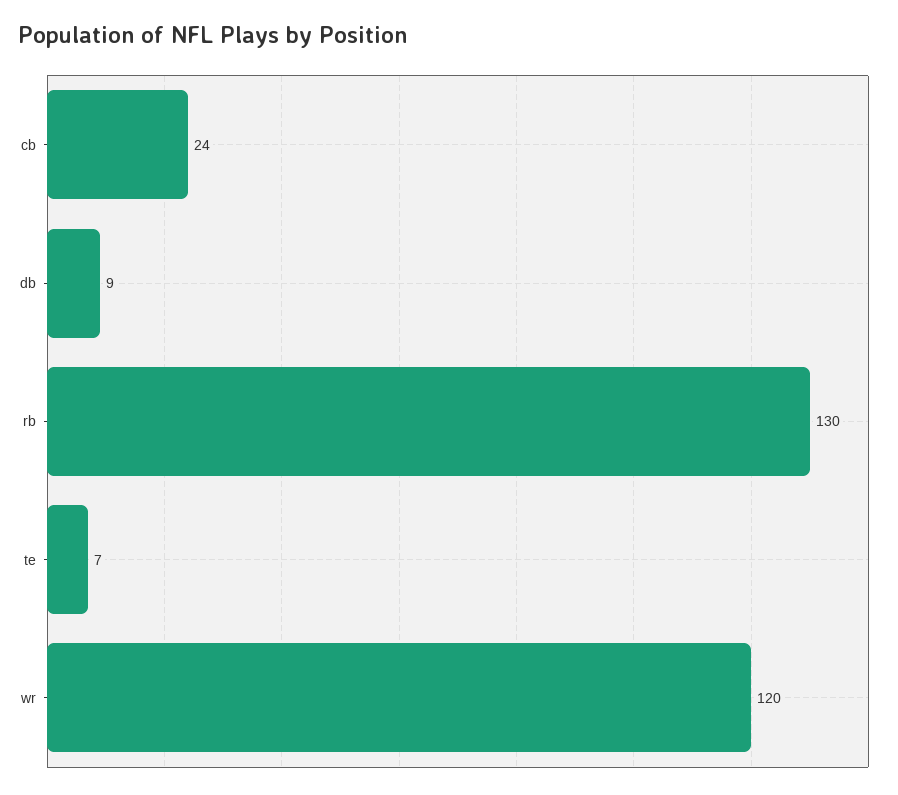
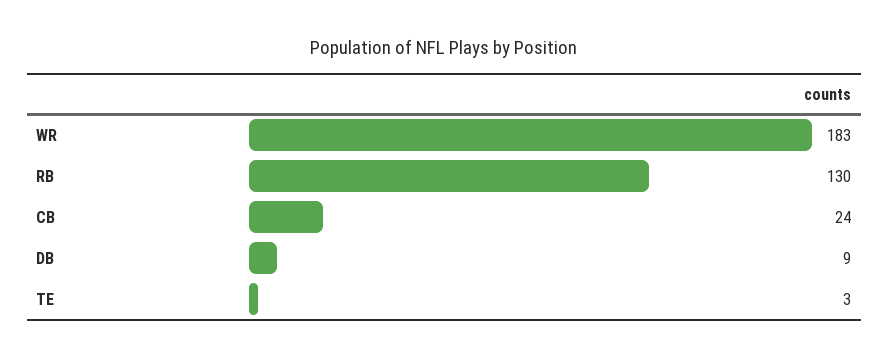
te: 7 -> 3
wr: 120 -> 183

